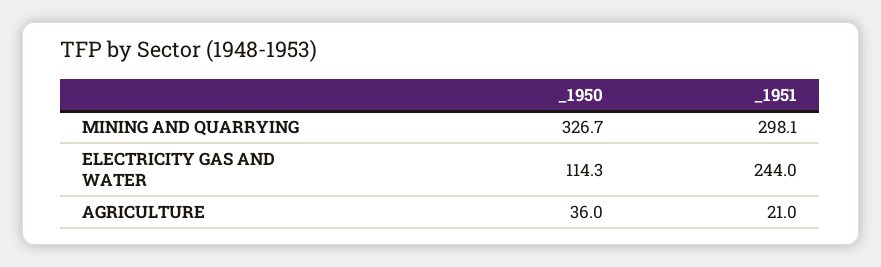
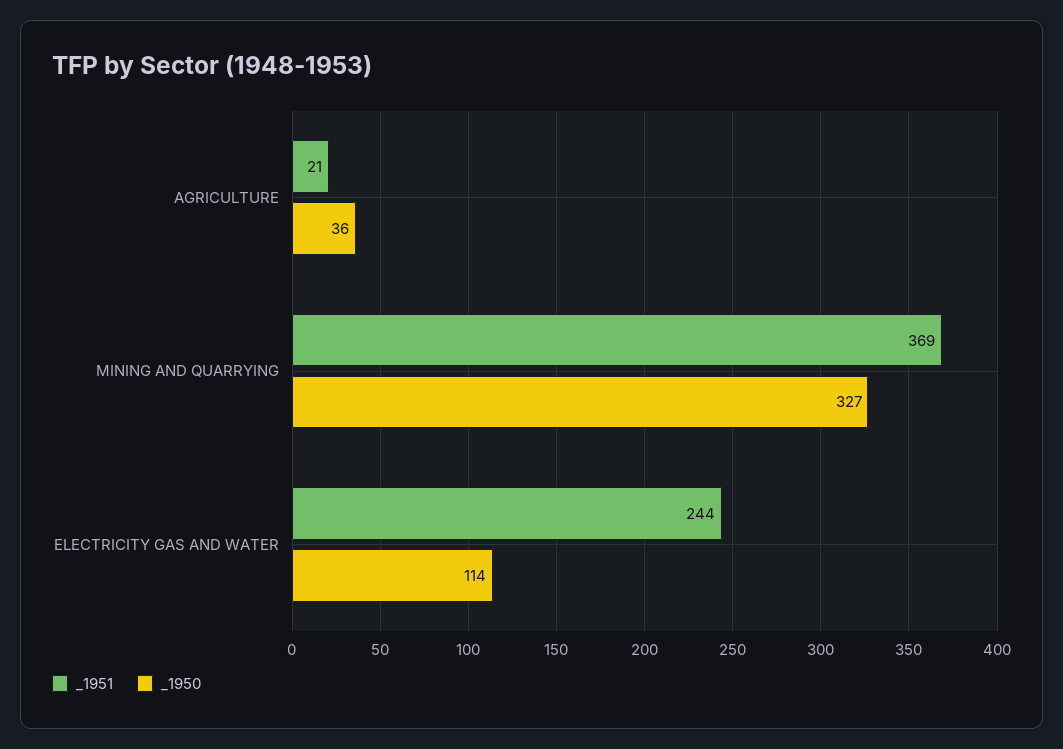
_1951, MINING AND QUARRYING: 298.1 -> 369

